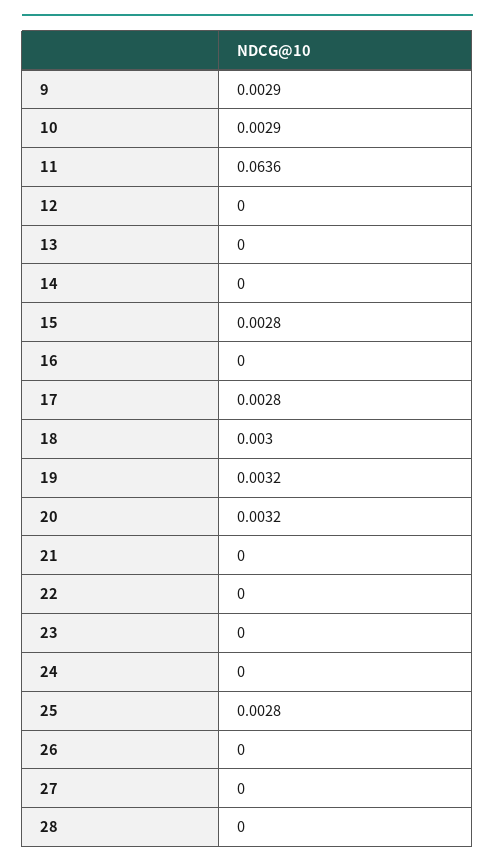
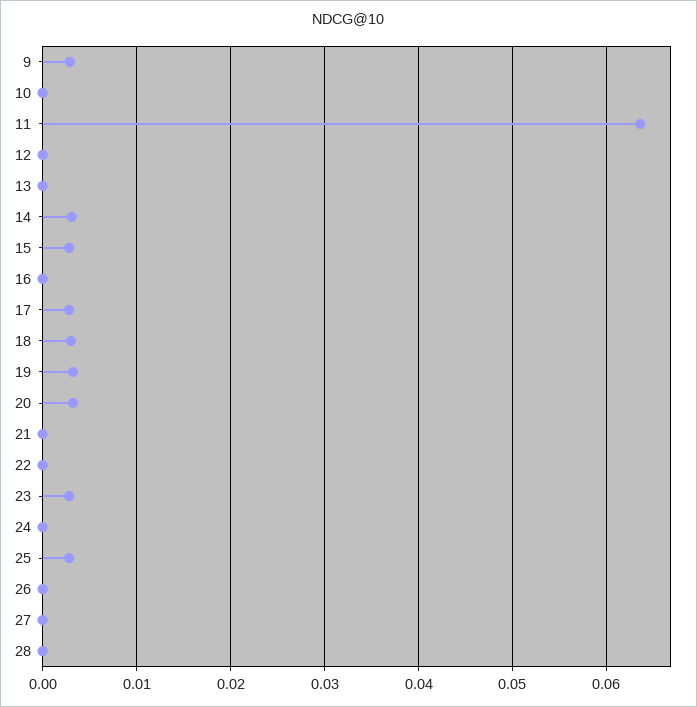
10: 0.0029 -> 0
14: 0 -> 0.003
23: 0 -> 0.003

